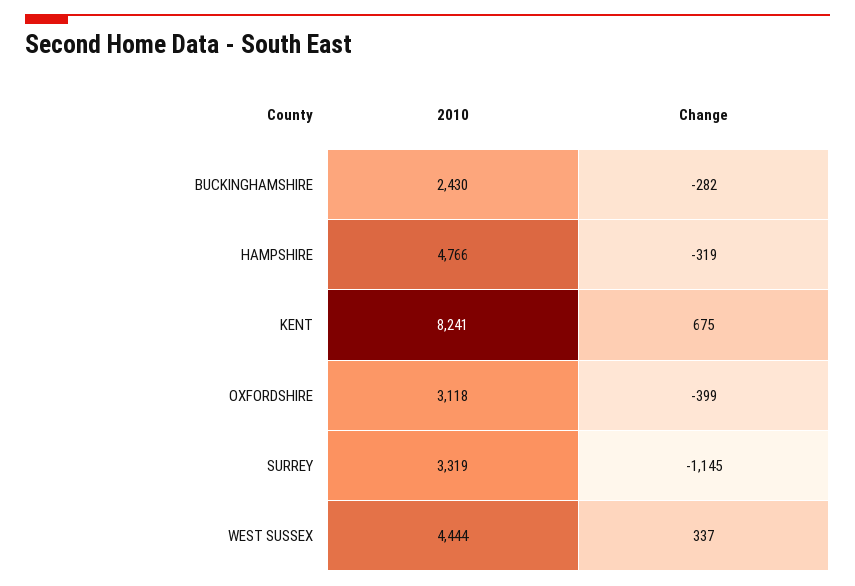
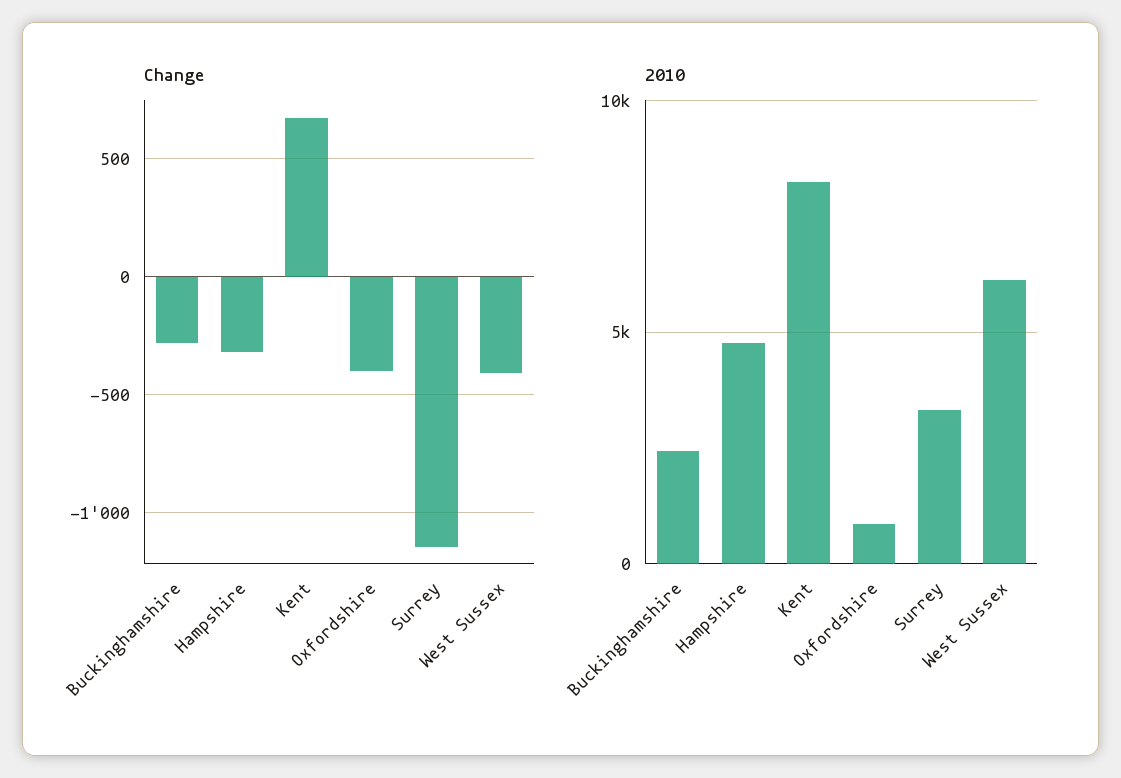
2010, OXFORDSHIRE: 3118 -> 1000
2010, WEST SUSSEX: 4444 -> 6000
Change, WEST SUSSEX: 337 -> -400

